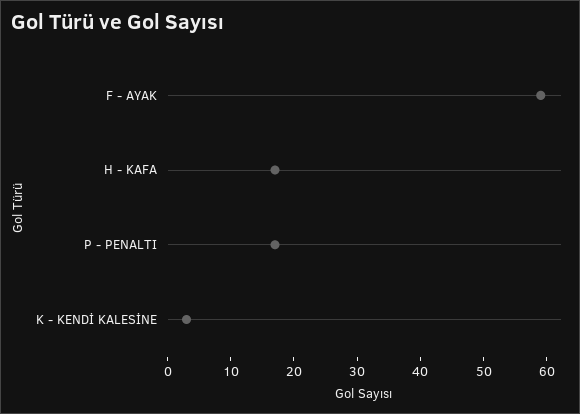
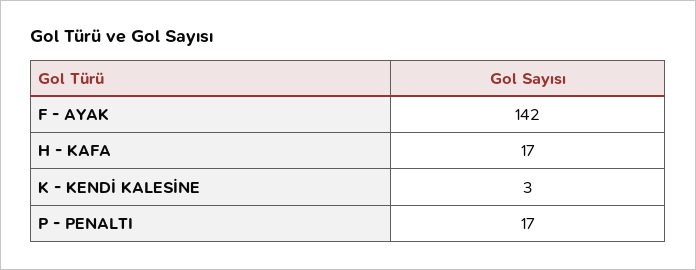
F - AYAK: 60 -> 142

